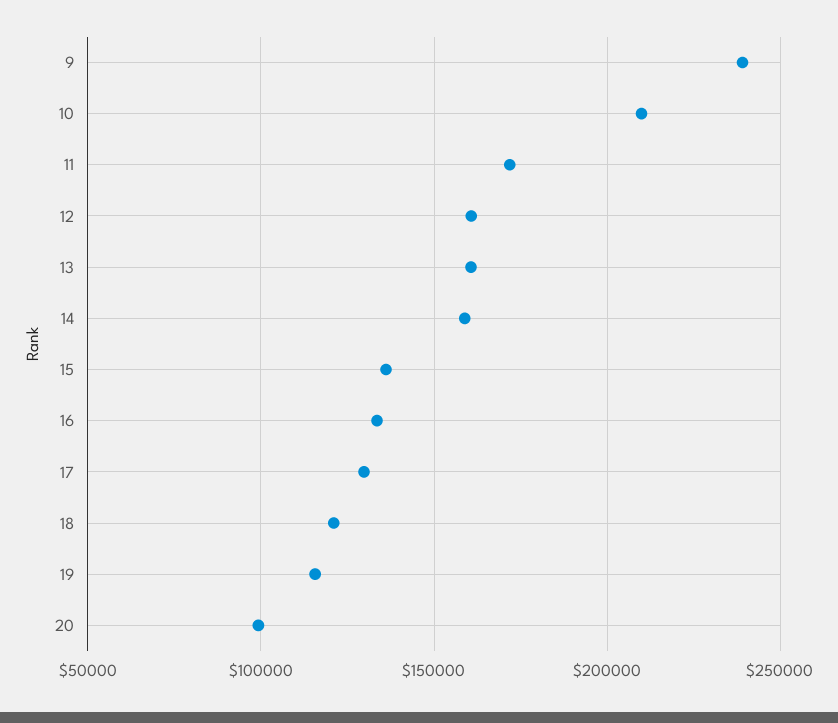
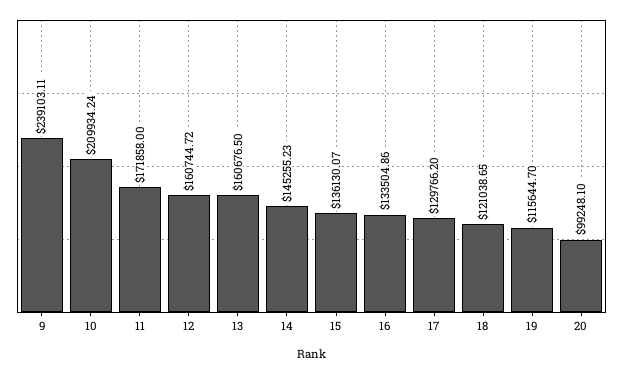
14: 160000 -> 145255.23

